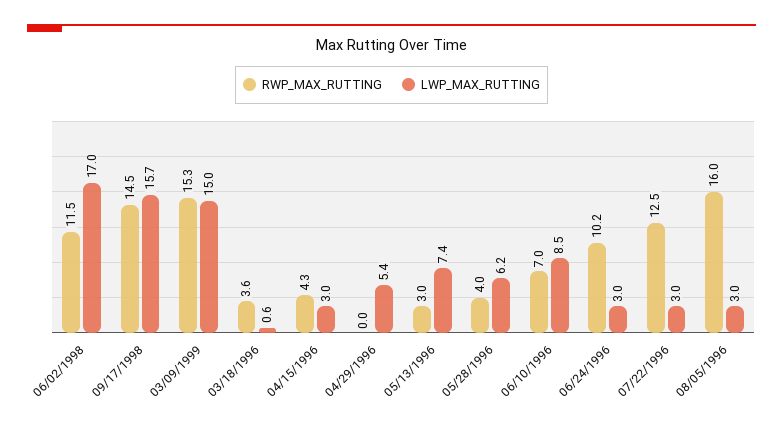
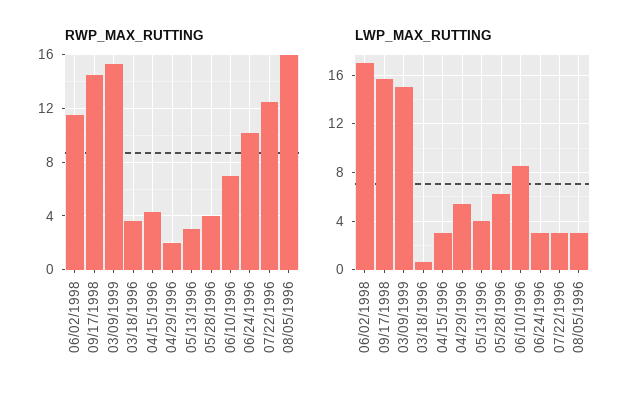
RWP_MAX_RUTTING, 04/29/1996: 0 -> 2
LWP_MAX_RUTTING, 05/13/1996: 7.4 -> 4

